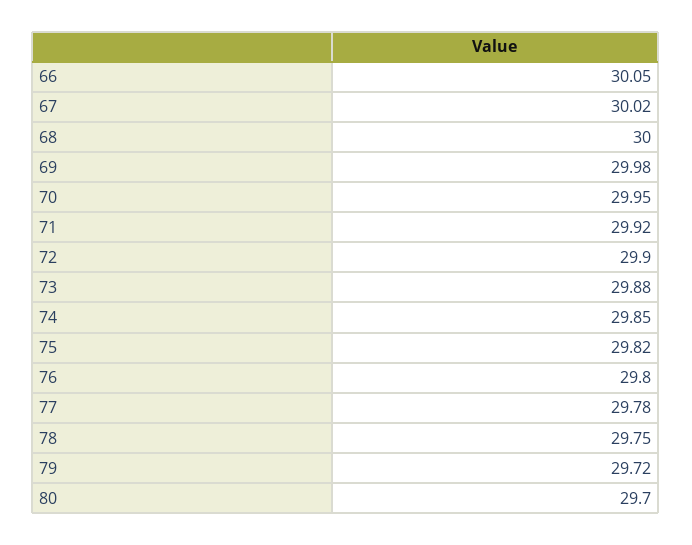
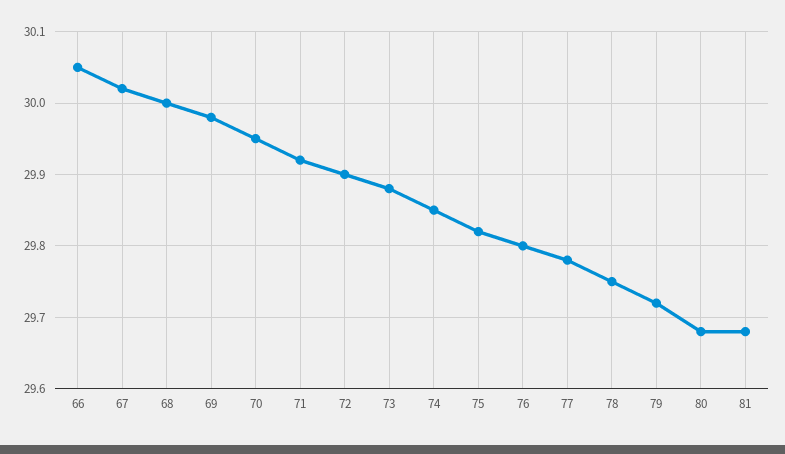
80: 29.7 -> 29.68
81: none -> 29.68

